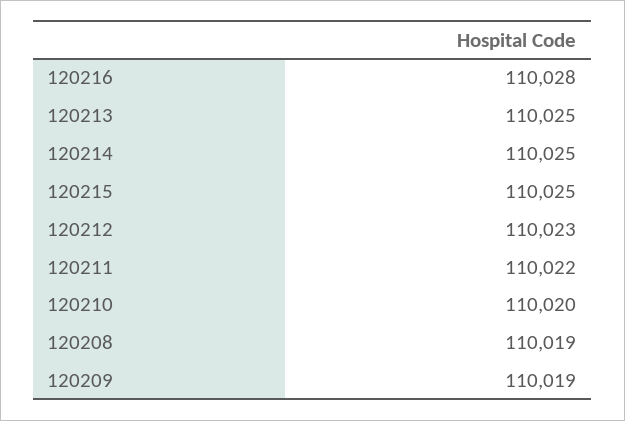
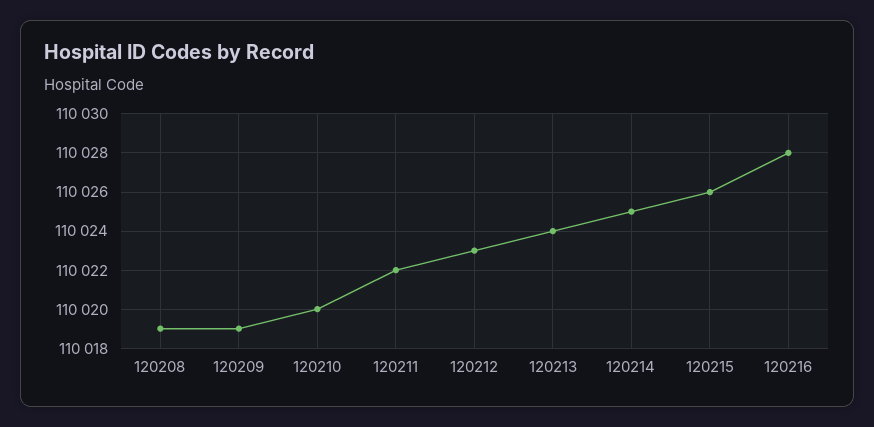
120213: 110025 -> 110024
120215: 110025 -> 110026

